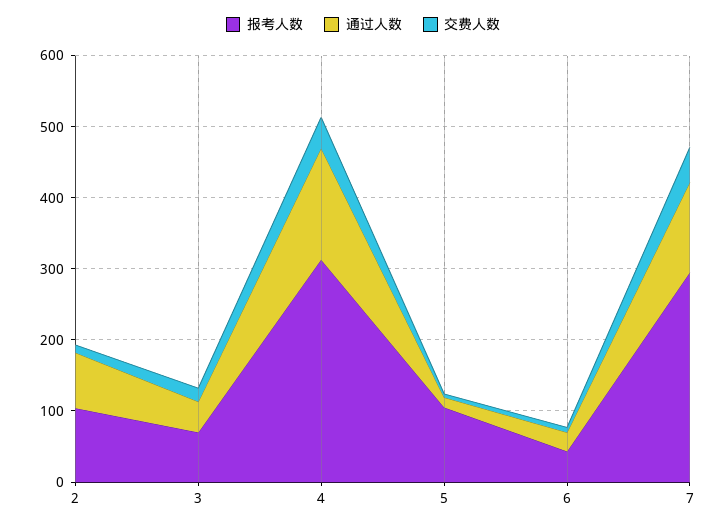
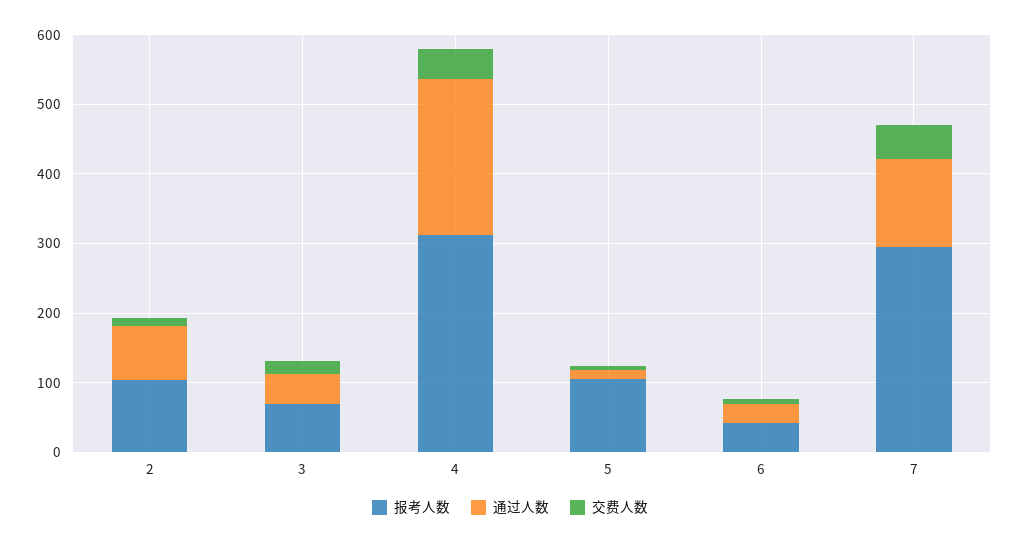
通过人数, 4: 160 -> 220

